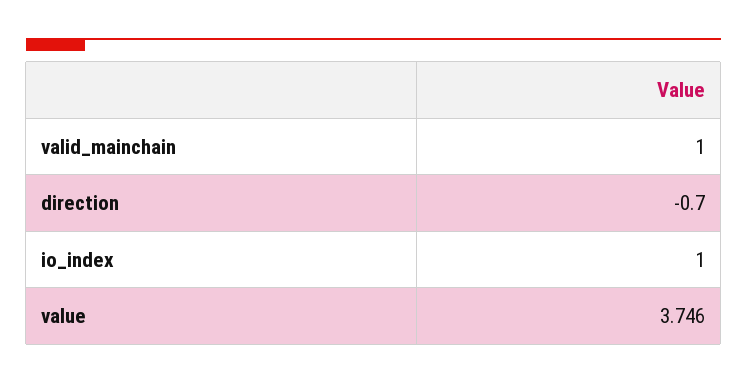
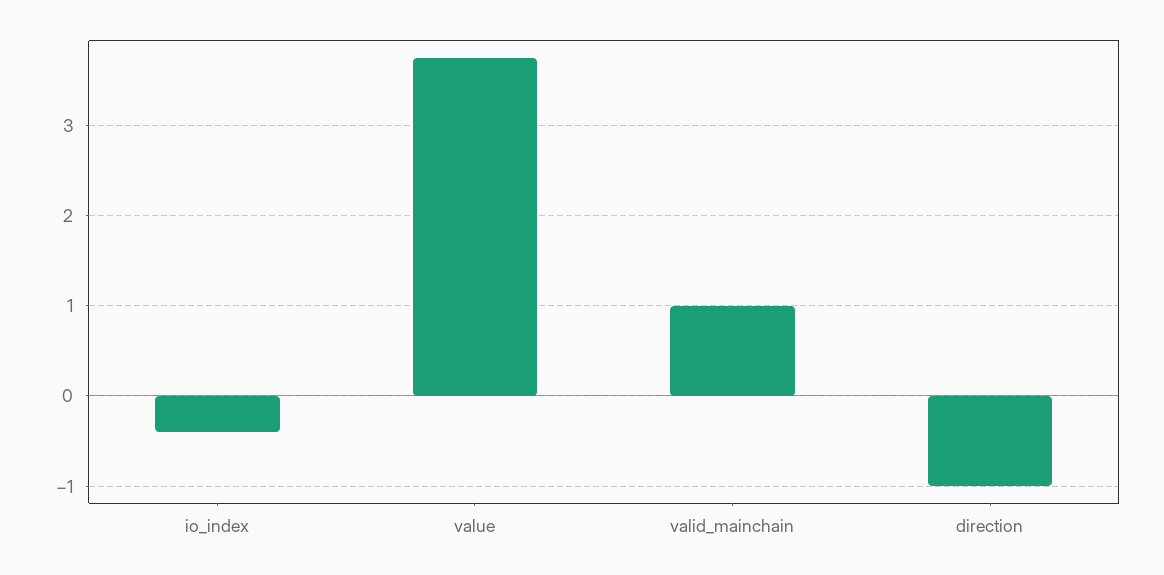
direction: -0.7 -> -1
io_index: 1 -> -0.4

